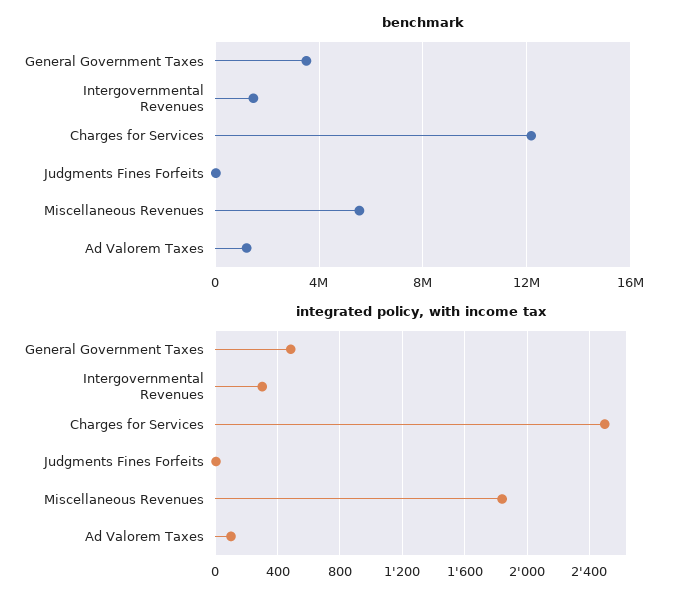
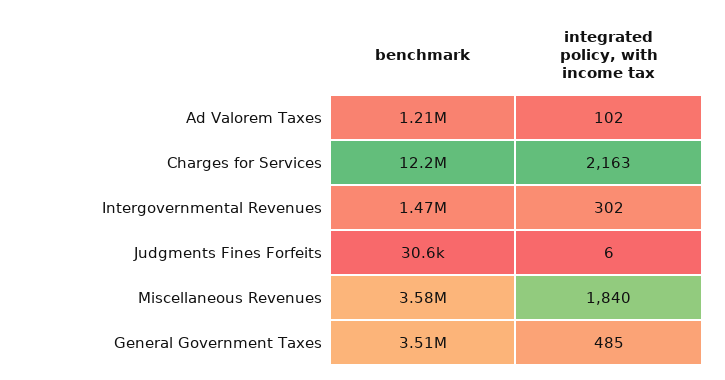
benchmark, Miscellaneous Revenues: 5500000 -> 3580000
integrated policy, with income tax, Charges for Services: 2500 -> 2163

